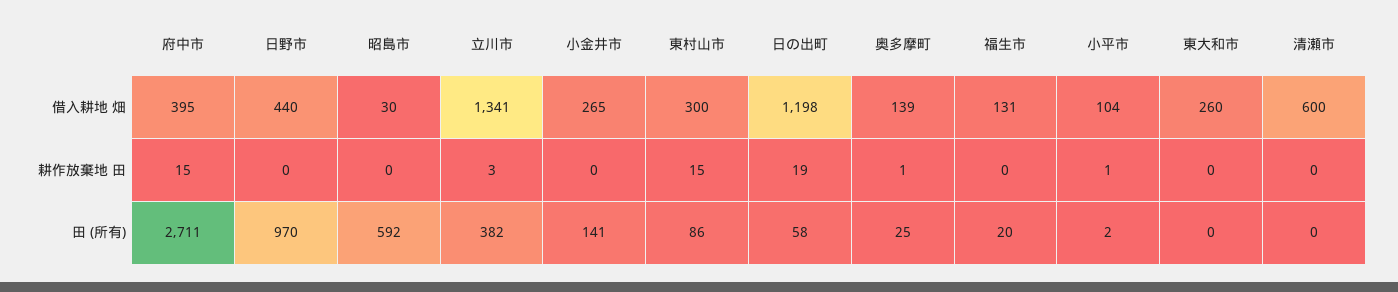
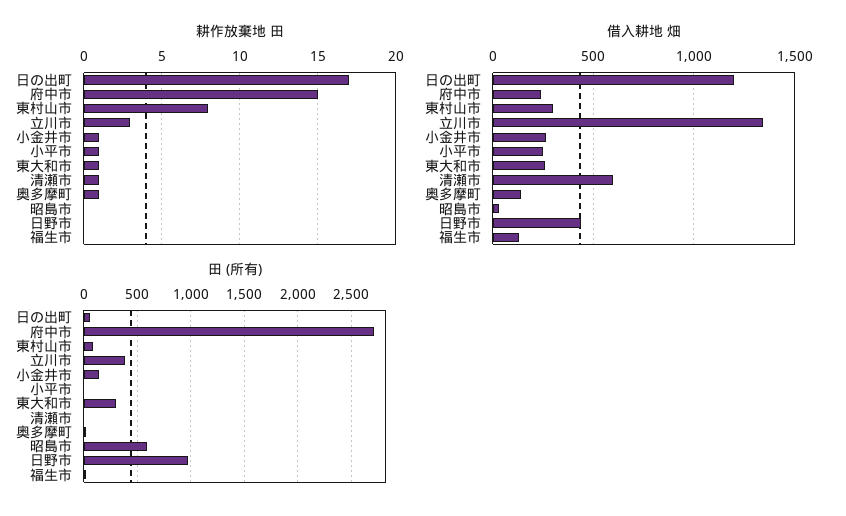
借入耕地 畑, 府中市: 395 -> 250
借入耕地 畑, 小平市: 104 -> 250
耕作放棄地 田, 小金井市: 0 -> 1
耕作放棄地 田, 東村山市: 15 -> 8
耕作放棄地 田, 日の出町: 19 -> 17
耕作放棄地 田, 東大和市: 0 -> 1
耕作放棄地 田, 清瀬市: 0 -> 1
田 (所有), 東大和市: 0 -> 300

